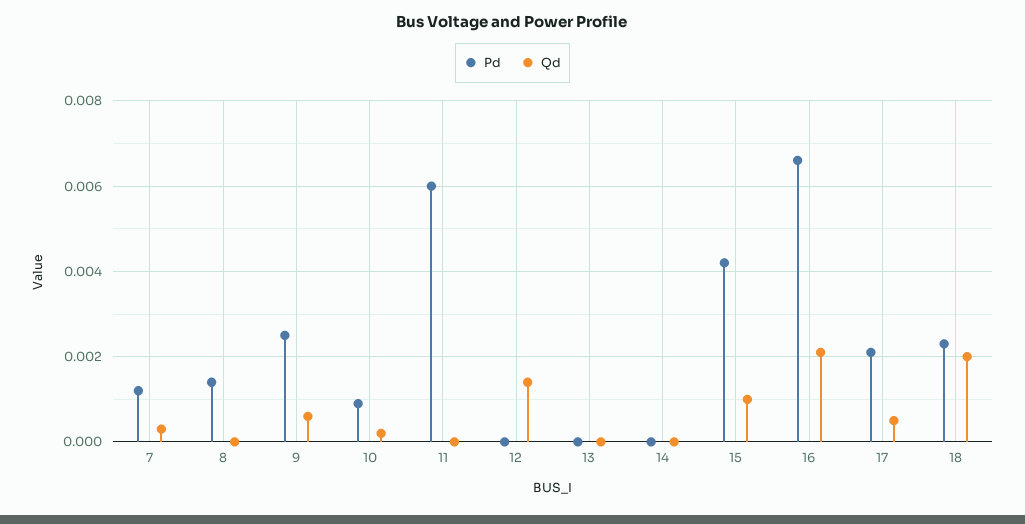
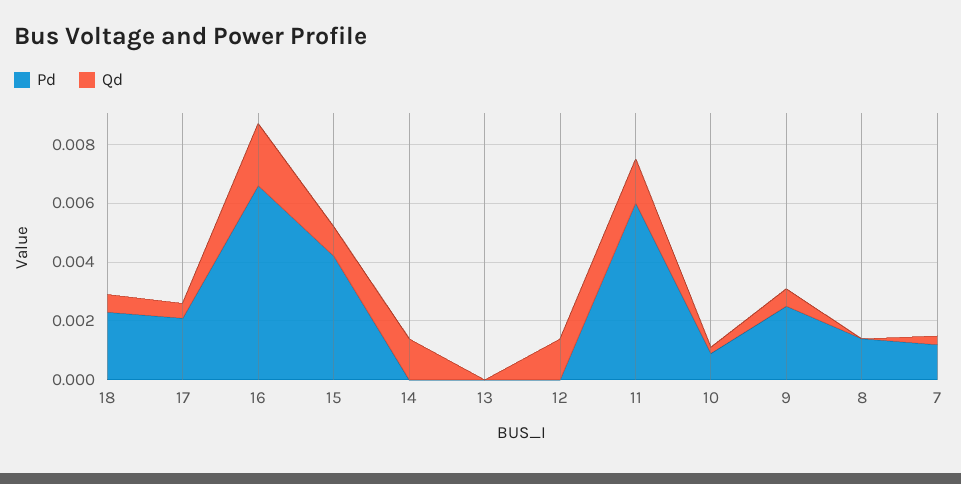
Qd, 11: 0 -> 0.0015
Qd, 14: 0 -> 0.0015
Qd, 18: 0.002 -> 0.0005

